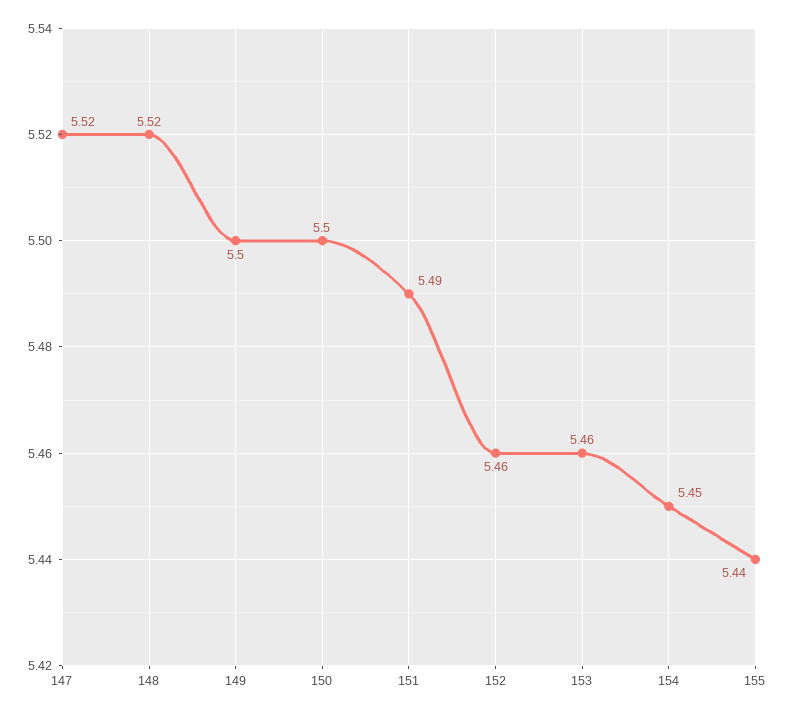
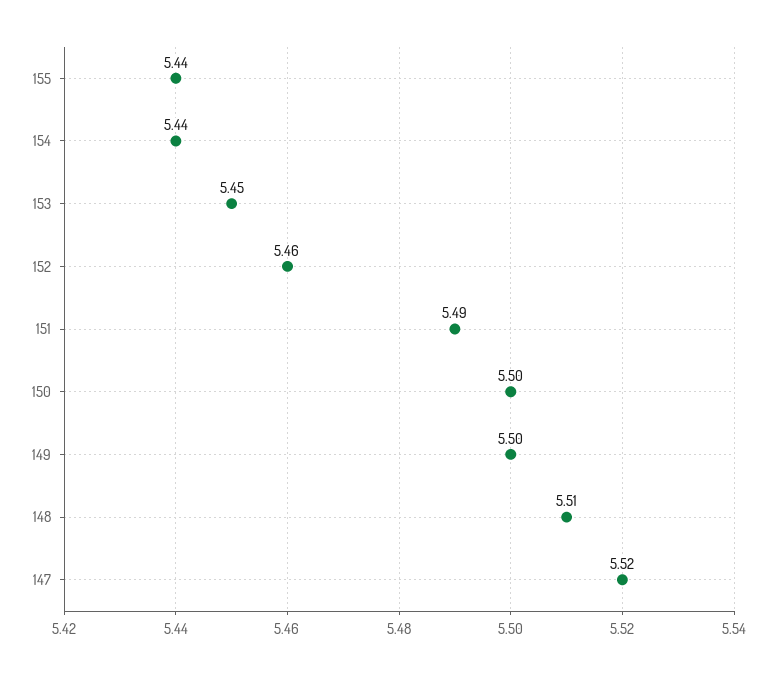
148: 5.52 -> 5.51
153: 5.46 -> 5.45
154: 5.45 -> 5.44

